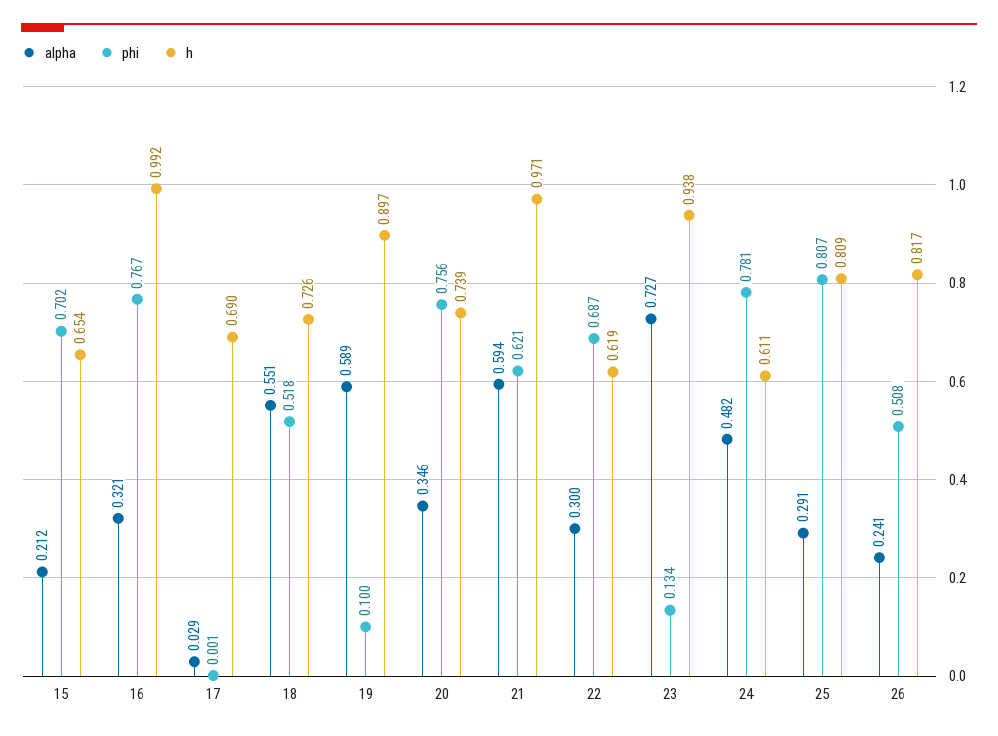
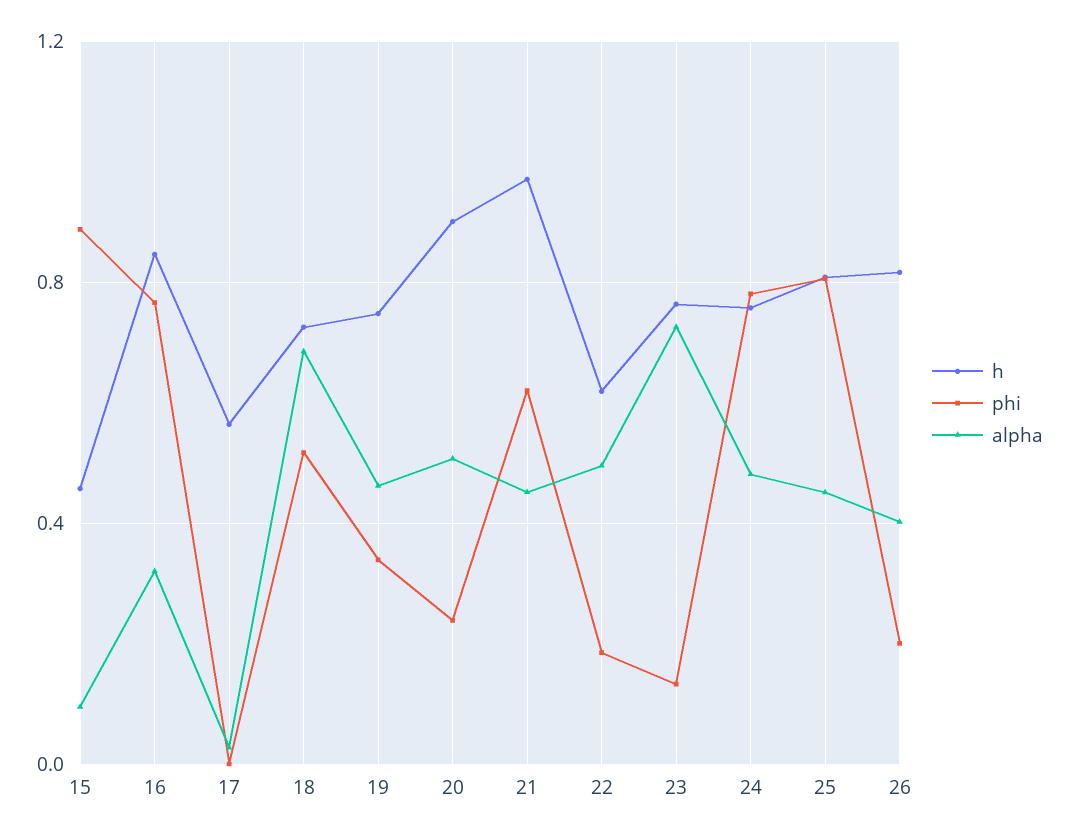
alpha, 15: 0.212 -> 0.1
phi, 15: 0.702 -> 0.9
h, 15: 0.654 -> 0.45
h, 16: 0.992 -> 0.85
h, 17: 0.69 -> 0.55
alpha, 18: 0.551 -> 0.7
alpha, 19: 0.589 -> 0.45
phi, 19: 0.1 -> 0.35
h, 19: 0.897 -> 0.75
alpha, 20: 0.346 -> 0.5
phi, 20: 0.756 -> 0.25
h, 20: 0.739 -> 0.9
alpha, 21: 0.594 -> 0.45
alpha, 22: 0.3 -> 0.5
phi, 22: 0.687 -> 0.2
h, 23: 0.938 -> 0.75
h, 24: 0.611 -> 0.75
alpha, 25: 0.291 -> 0.45
alpha, 26: 0.241 -> 0.4
phi, 26: 0.508 -> 0.2

